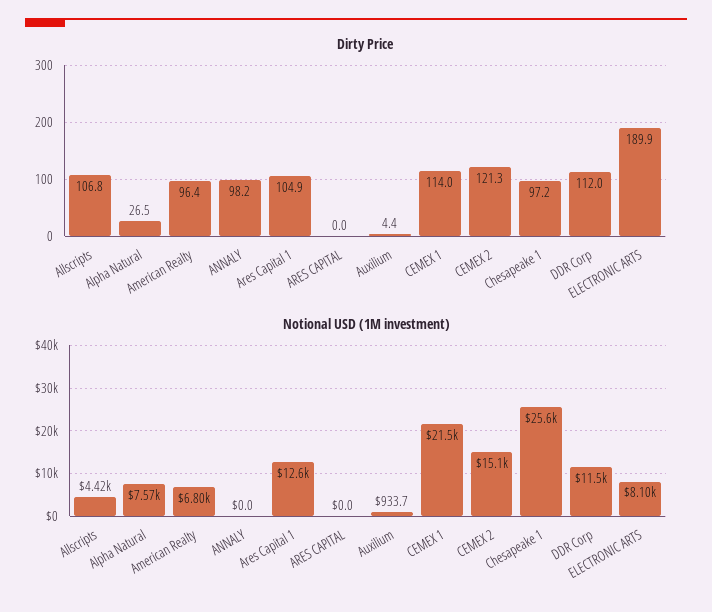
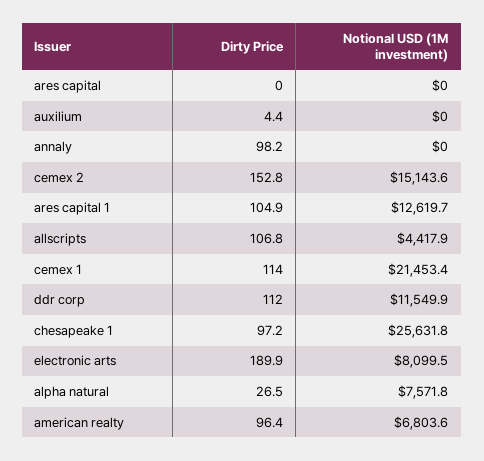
Dirty Price, CEMEX 2: 121.3 -> 152.8
Notional USD (1M investment), Auxilium: 933.7 -> 0

